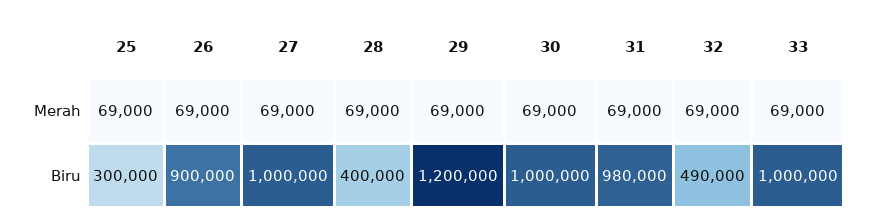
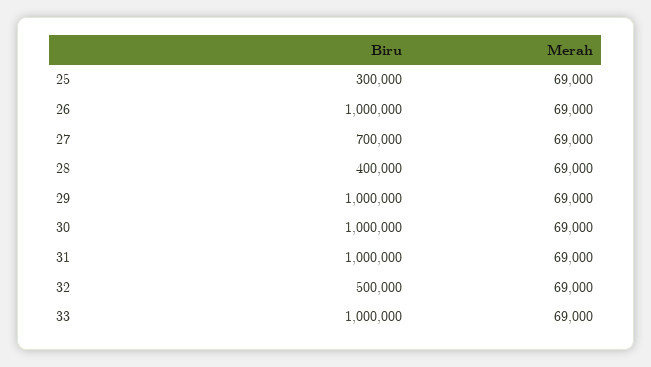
26, Biru: 900000 -> 1000000
27, Biru: 1000000 -> 700000
29, Biru: 1200000 -> 1000000
31, Biru: 980000 -> 1000000
32, Biru: 490000 -> 500000

